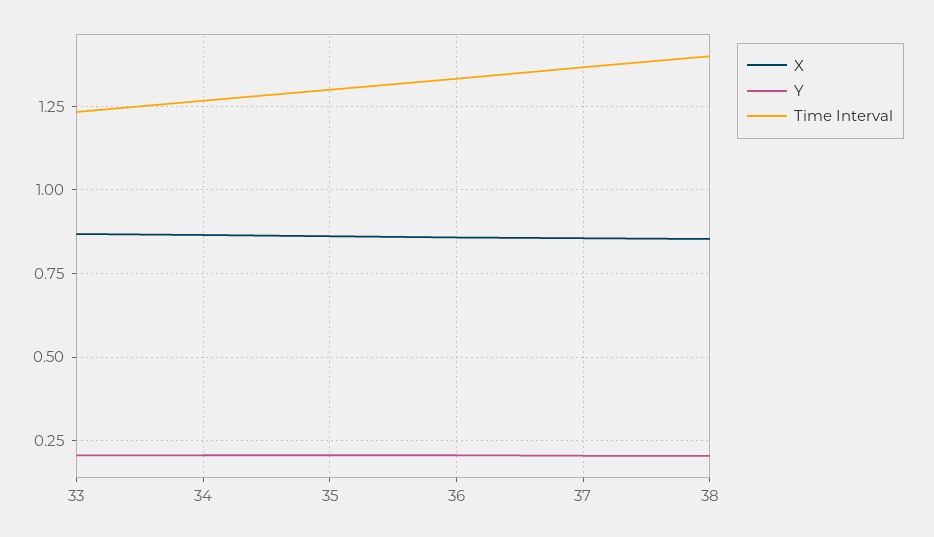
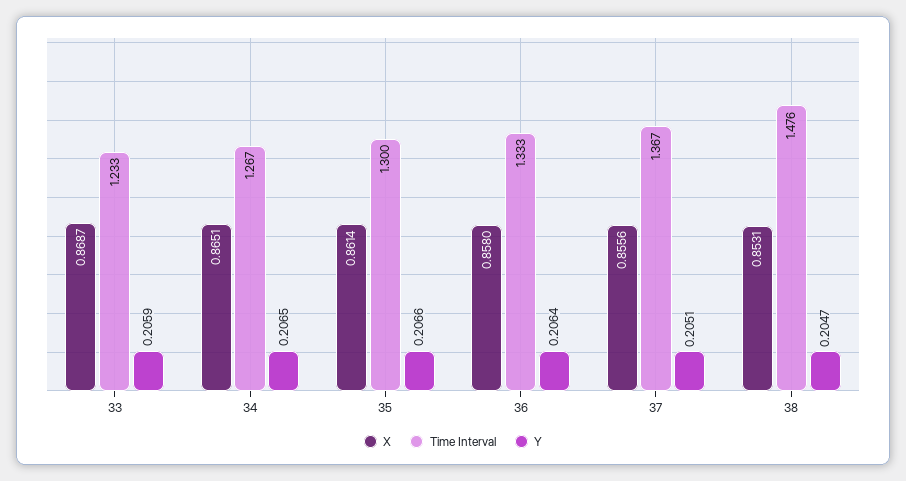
Time Interval, 38: 1.4 -> 1.476

